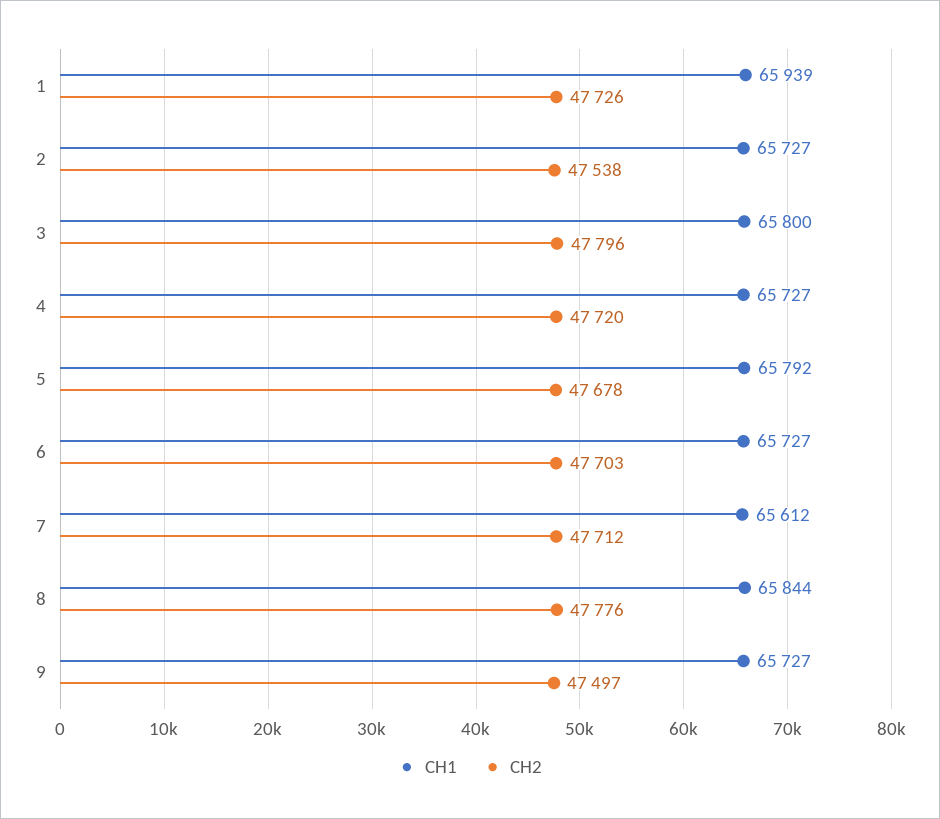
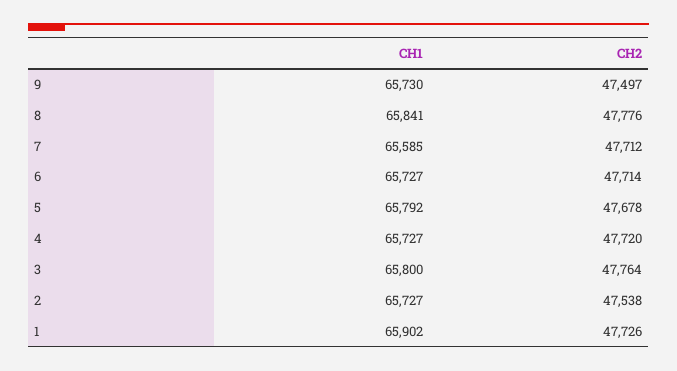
CH1, 1: 65939 -> 65902
CH2, 3: 47796 -> 47764
CH2, 6: 47703 -> 47714
CH1, 7: 65612 -> 65585
CH1, 8: 65844 -> 65841
CH1, 9: 65727 -> 65730

